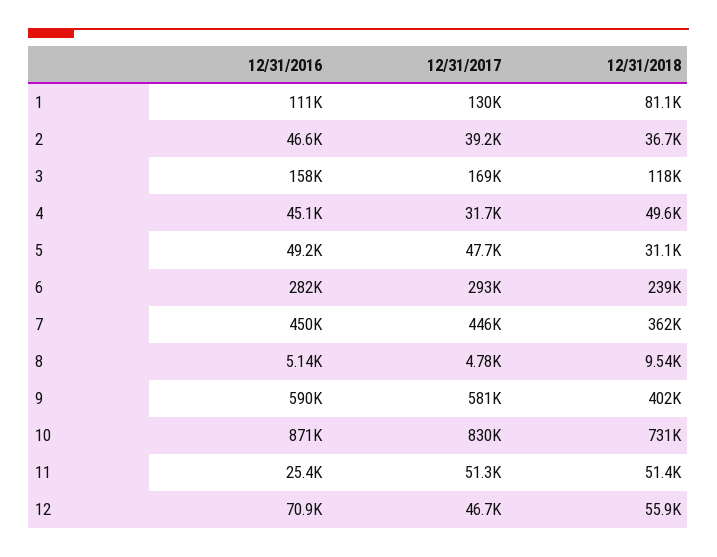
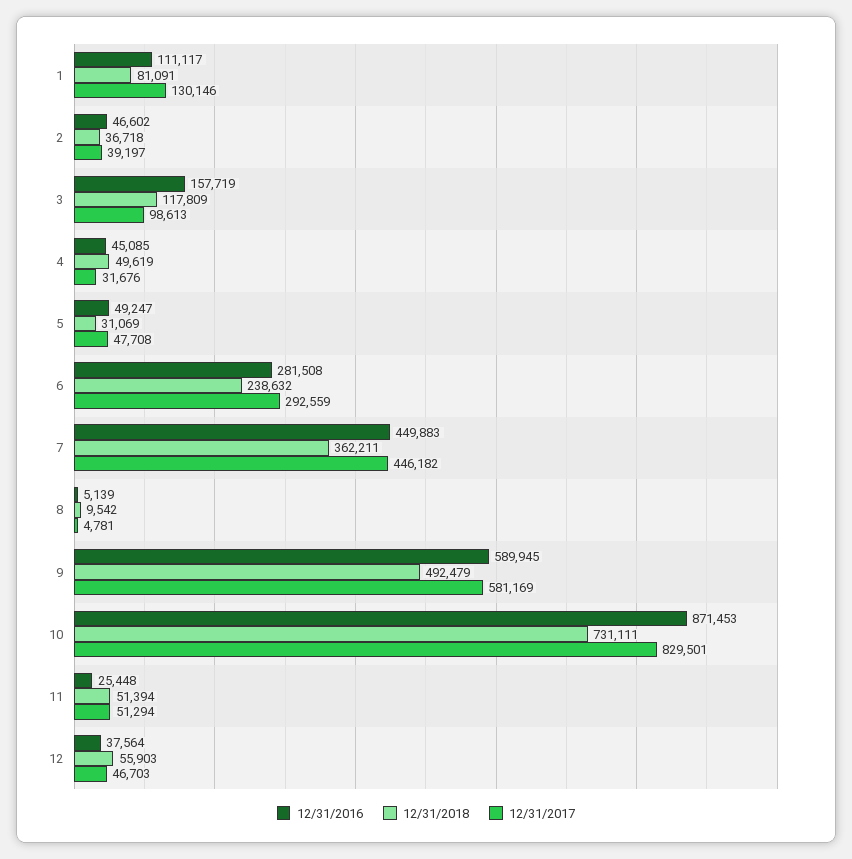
12/31/2017, 3: 169000 -> 98613
12/31/2018, 9: 402000 -> 492479
12/31/2016, 12: 70900 -> 37564

